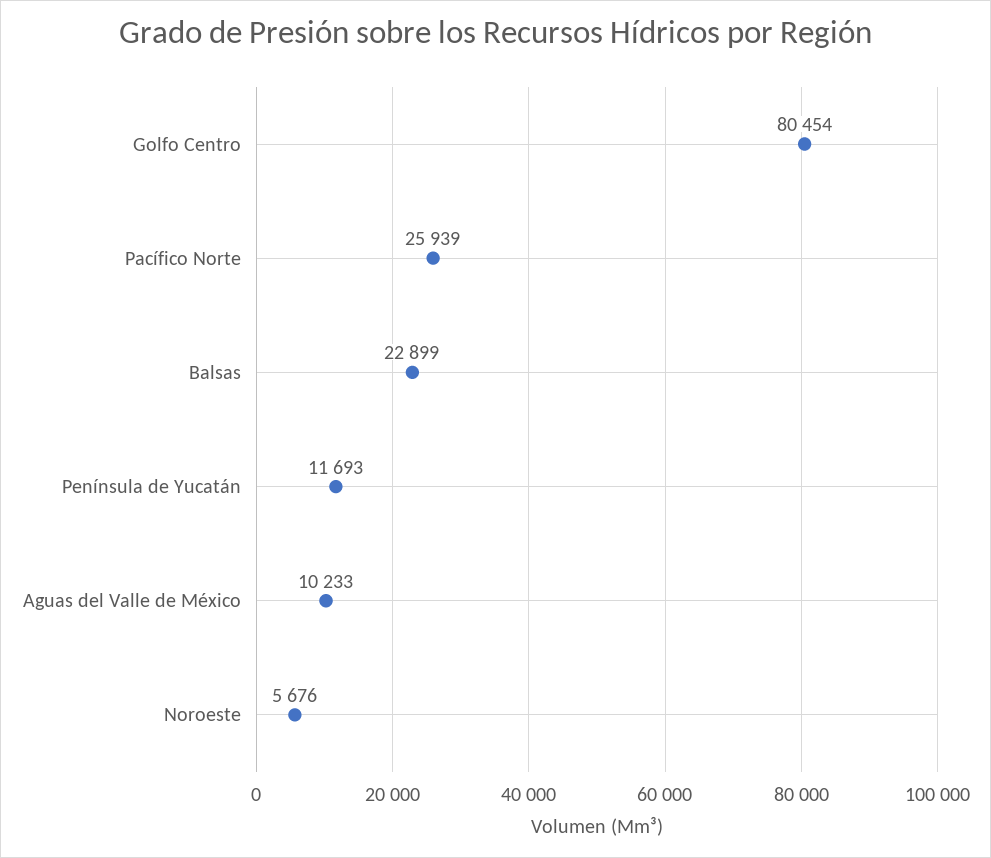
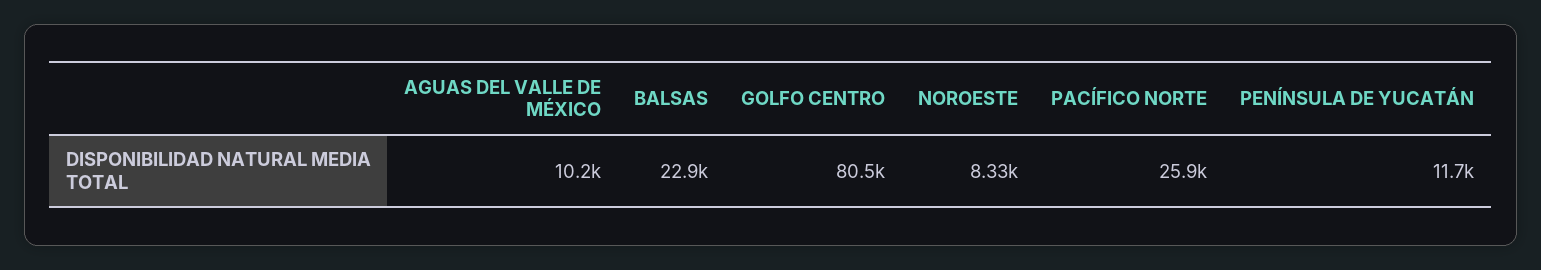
Noroeste: 5676 -> 8330

